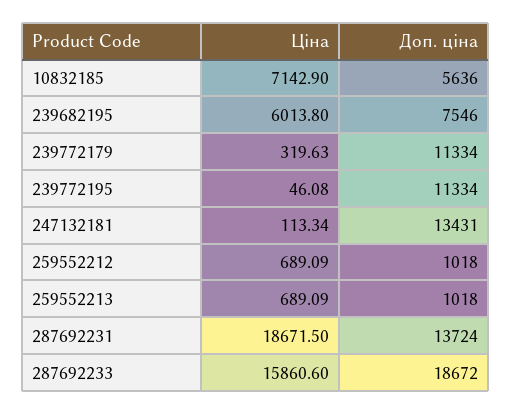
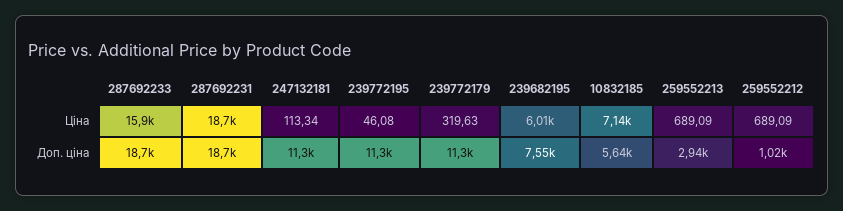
Доп. ціна, 247132181: 13431 -> 11300
Доп. ціна, 259552213: 1018 -> 2940
Доп. ціна, 287692231: 13724 -> 18700

